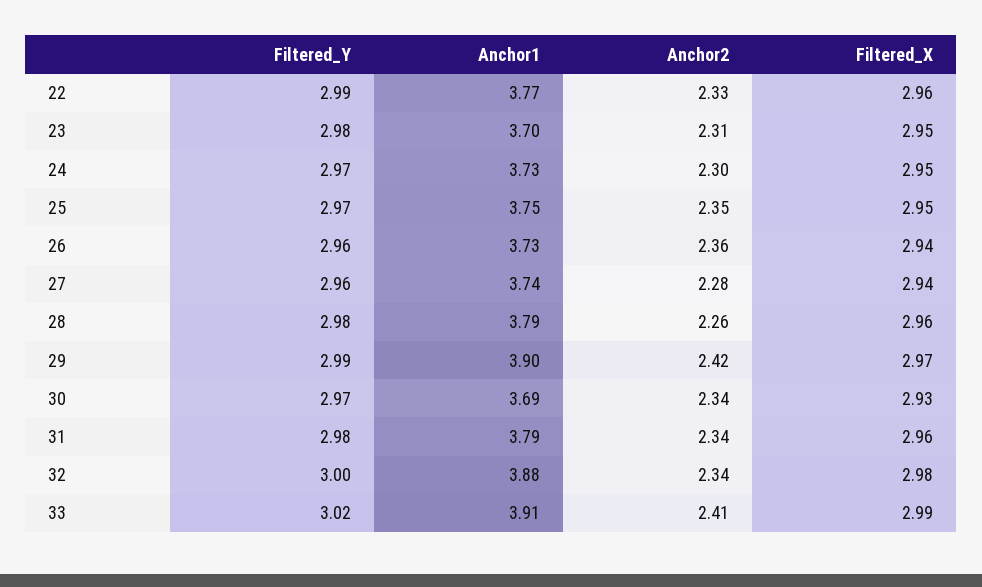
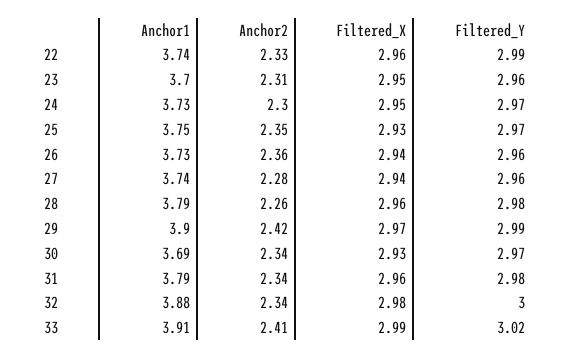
Anchor1, 22: 3.77 -> 3.74
Filtered_Y, 23: 2.98 -> 2.96
Filtered_X, 25: 2.95 -> 2.93

